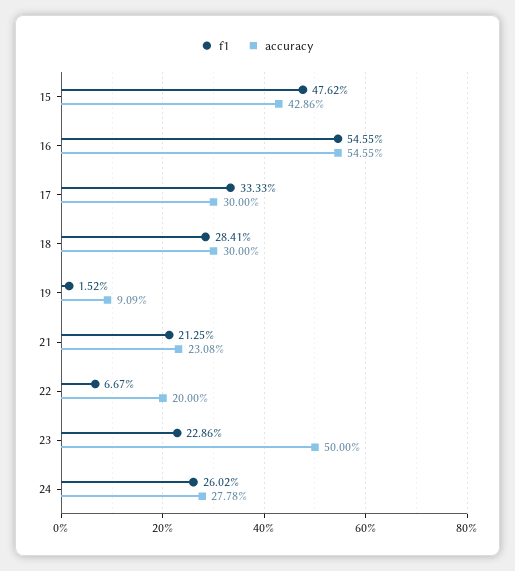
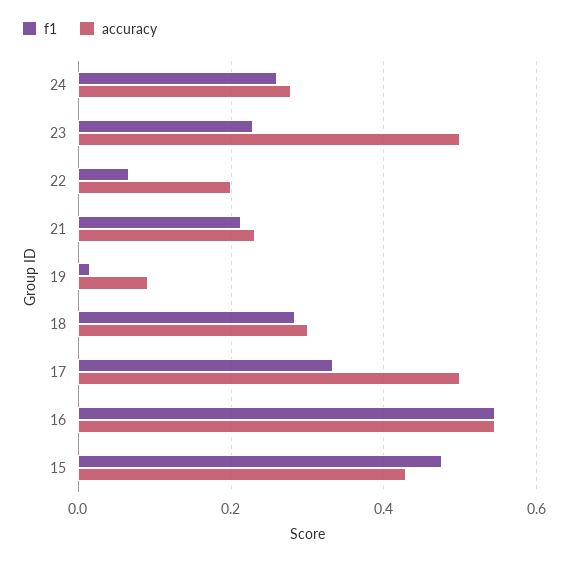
accuracy, 17: 0.3 -> 0.5

